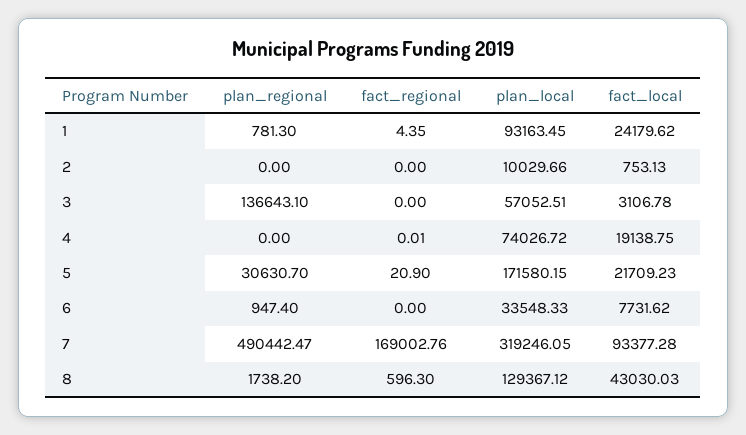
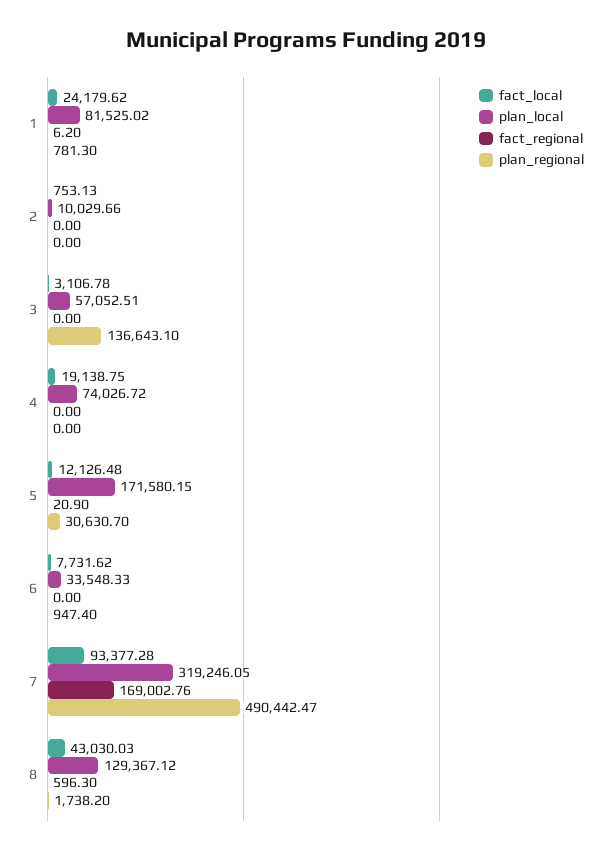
fact_regional, 1: 4.35 -> 6.2
plan_local, 1: 93163.45 -> 81525.02
fact_regional, 4: 0.01 -> 0
fact_local, 5: 21709.23 -> 12126.48

